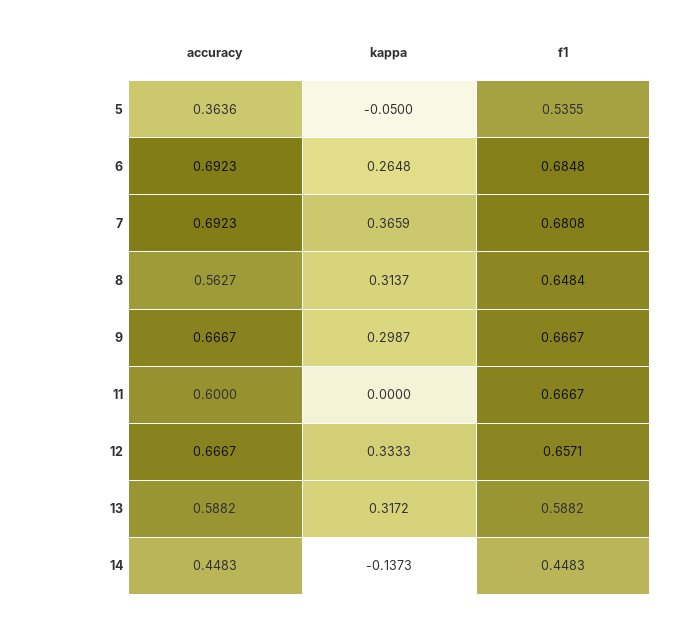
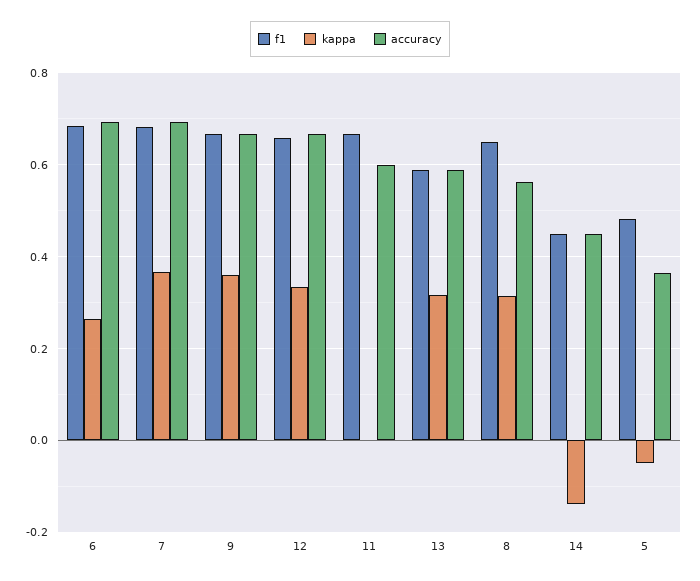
f1, 5: 0.5355 -> 0.48
kappa, 9: 0.2987 -> 0.36

